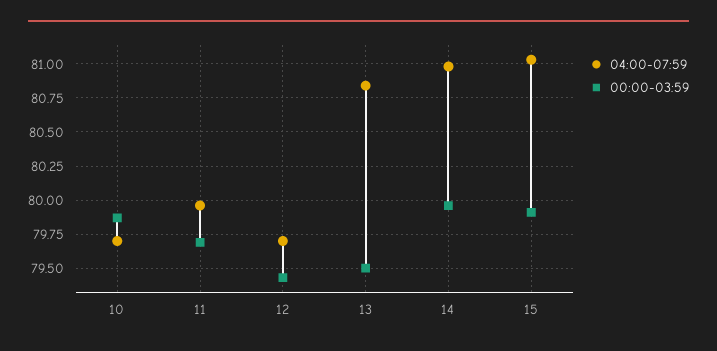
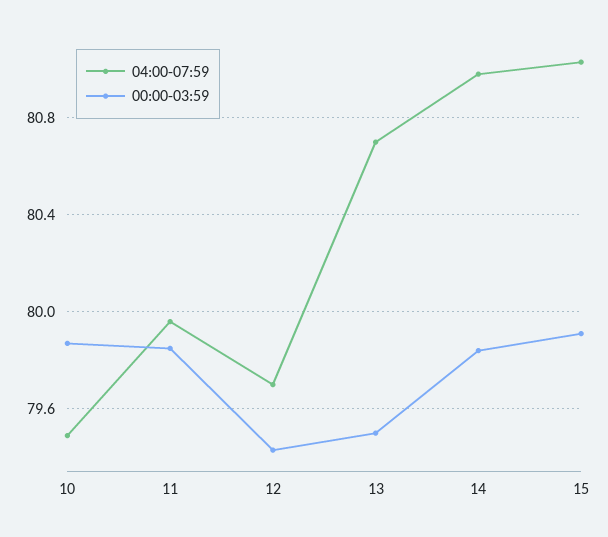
04:00-07:59, 10: 79.7 -> 79.5
00:00-03:59, 11: 79.7 -> 79.85
04:00-07:59, 13: 80.85 -> 80.7
00:00-03:59, 14: 79.95 -> 79.85

